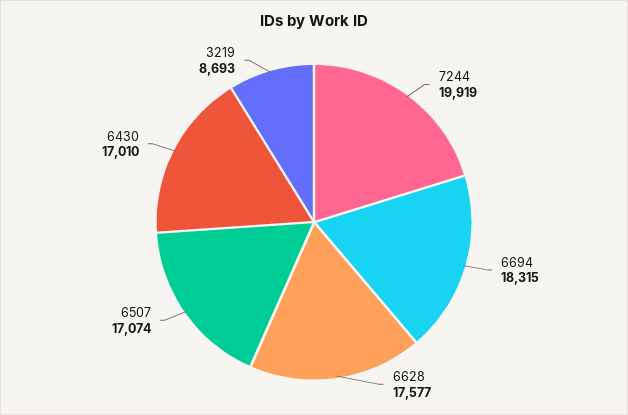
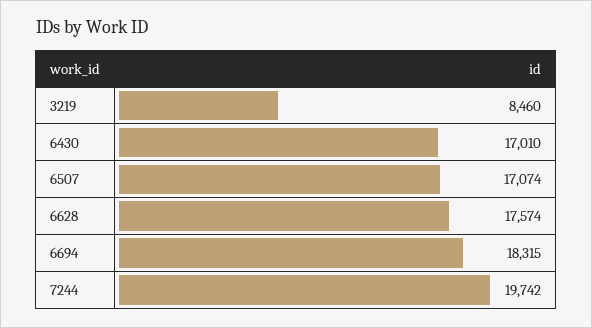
7244: 19919 -> 19742
6628: 17577 -> 17574
3219: 8693 -> 8460

